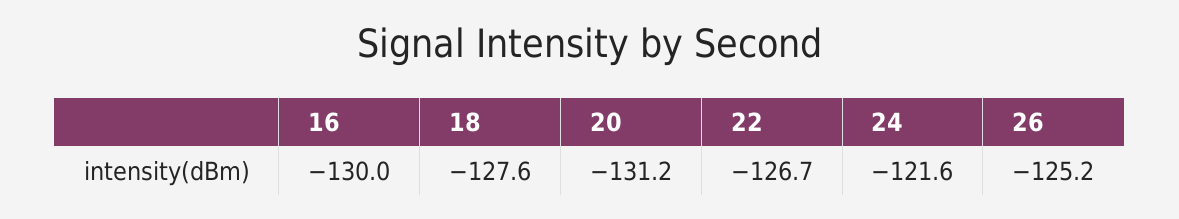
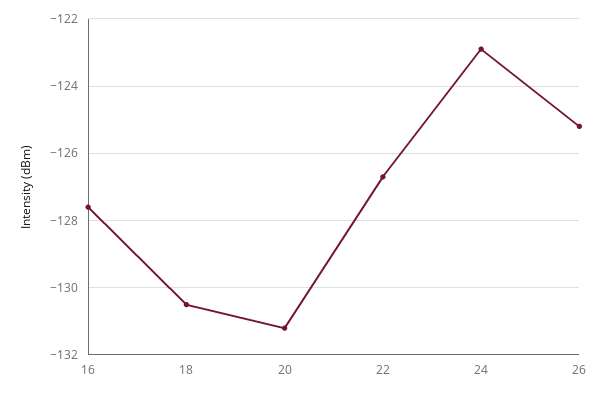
16: -130 -> -127.5
18: -127.6 -> -130.5
24: -121.6 -> -123

